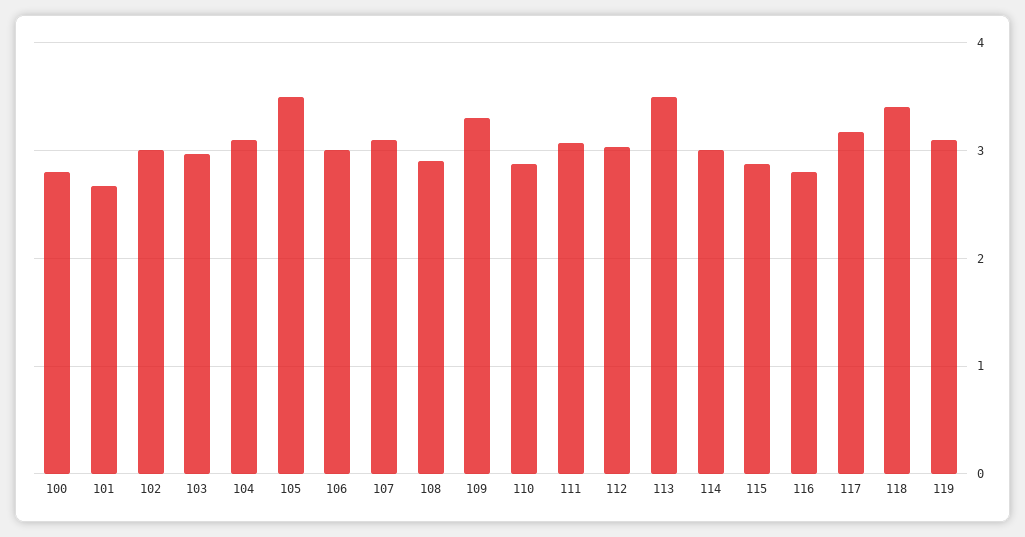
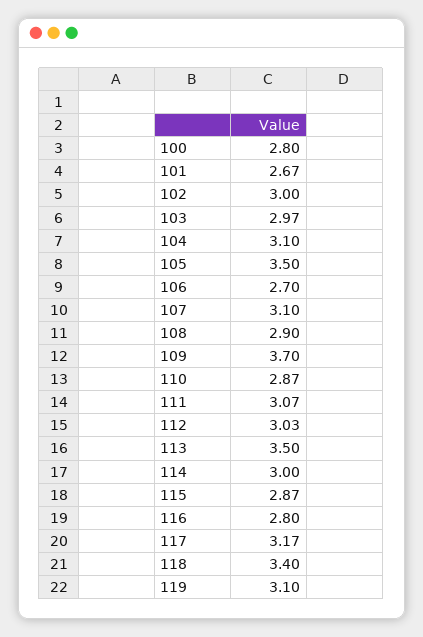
106: 3 -> 2.7
109: 3.3 -> 3.7

